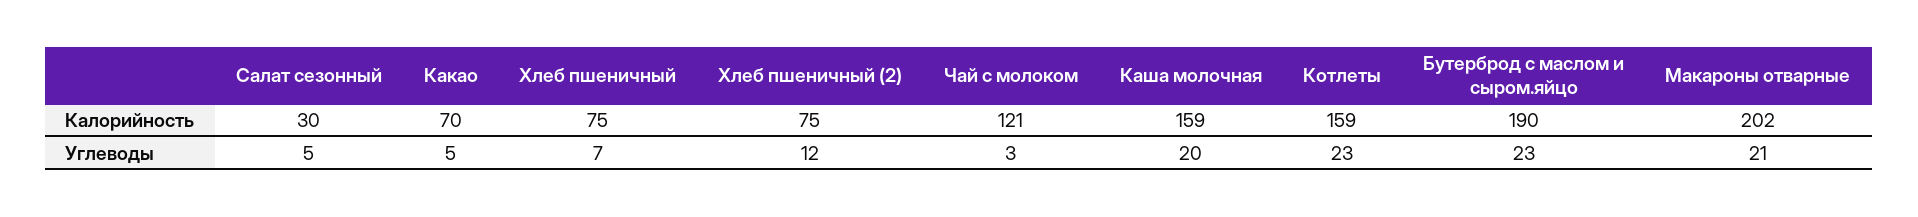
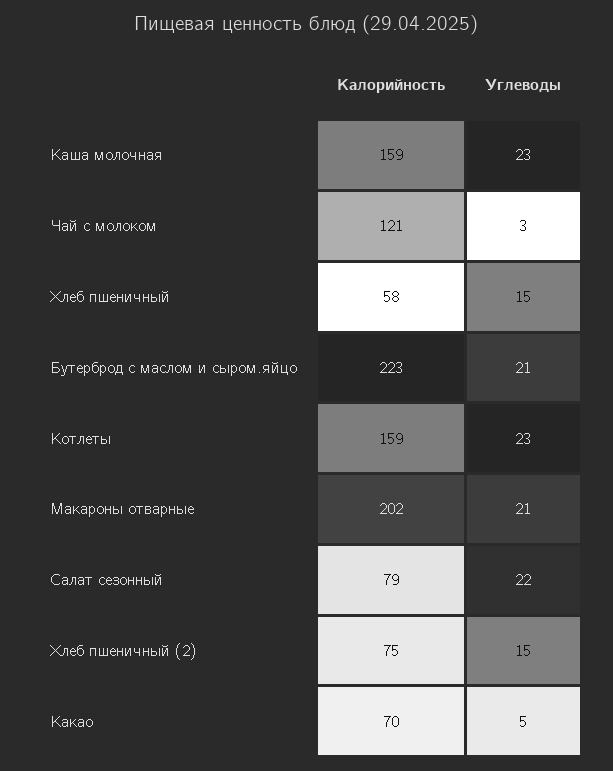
Салат сезонный, Калорийность: 30 -> 79
Хлеб пшеничный, Калорийность: 75 -> 58
Бутерброд с маслом и сыром.яйцо, Калорийность: 190 -> 223
Салат сезонный, Углеводы: 5 -> 22
Хлеб пшеничный, Углеводы: 7 -> 15
Хлеб пшеничный (2), Углеводы: 12 -> 15
Каша молочная, Углеводы: 20 -> 23
Бутерброд с маслом и сыром.яйцо, Углеводы: 23 -> 21

